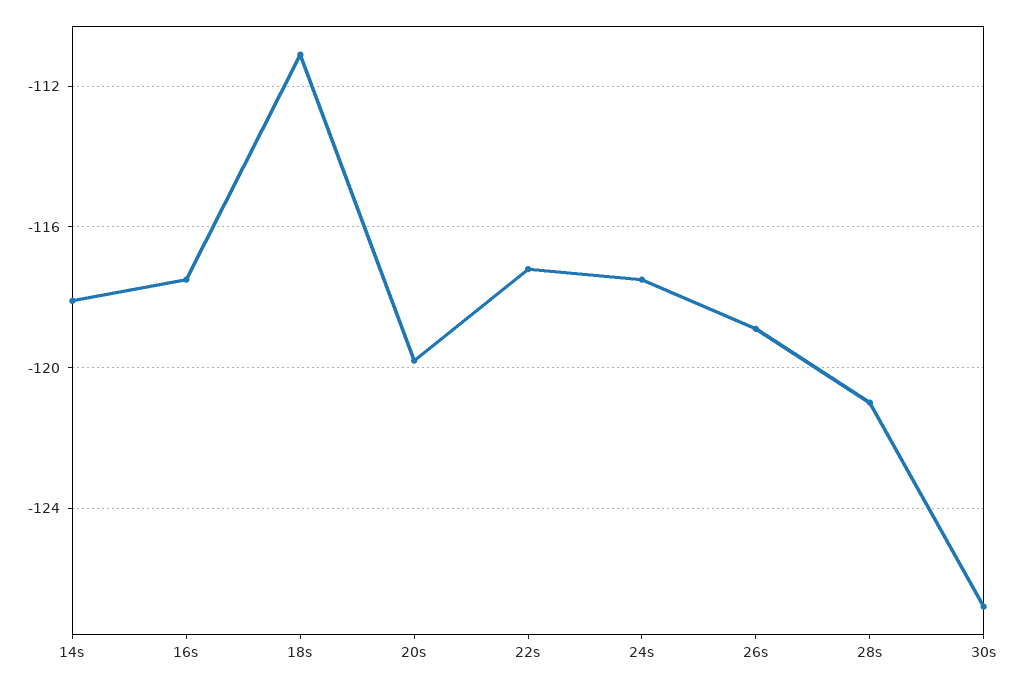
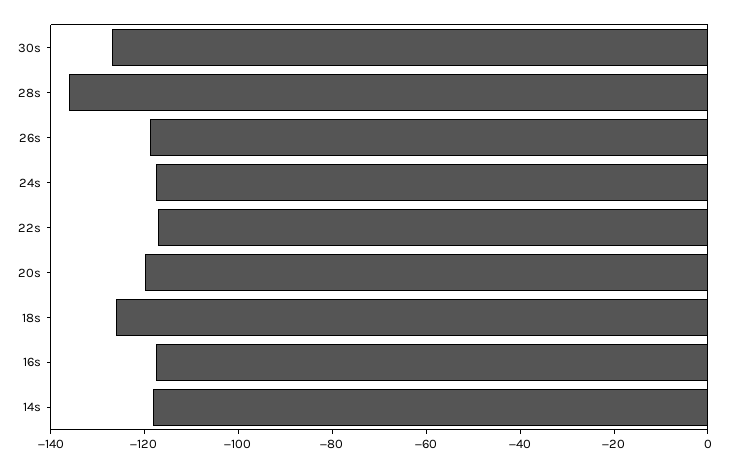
18s: -111 -> -125
28s: -121 -> -135

